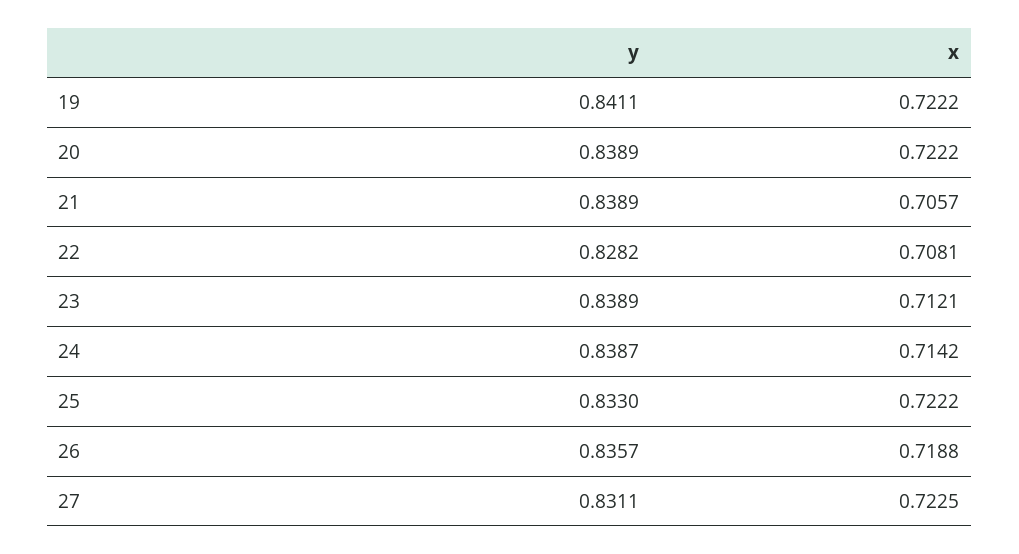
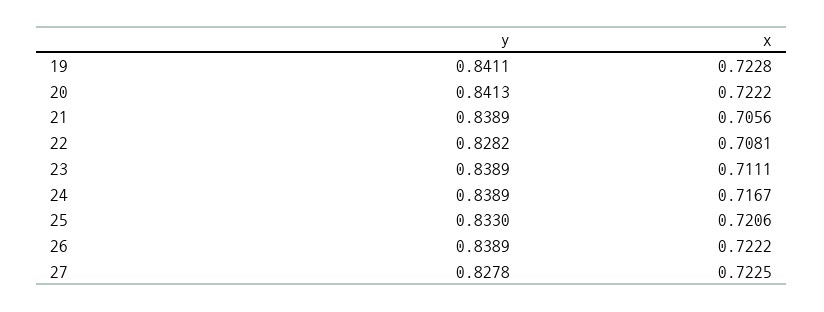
x, 19: 0.7222 -> 0.7228
y, 20: 0.8389 -> 0.8413
x, 21: 0.7057 -> 0.7056
x, 23: 0.7121 -> 0.7111
y, 24: 0.8387 -> 0.8389
x, 24: 0.7142 -> 0.7167
x, 25: 0.7222 -> 0.7206
y, 26: 0.8357 -> 0.8389
x, 26: 0.7188 -> 0.7222
y, 27: 0.8311 -> 0.8278

